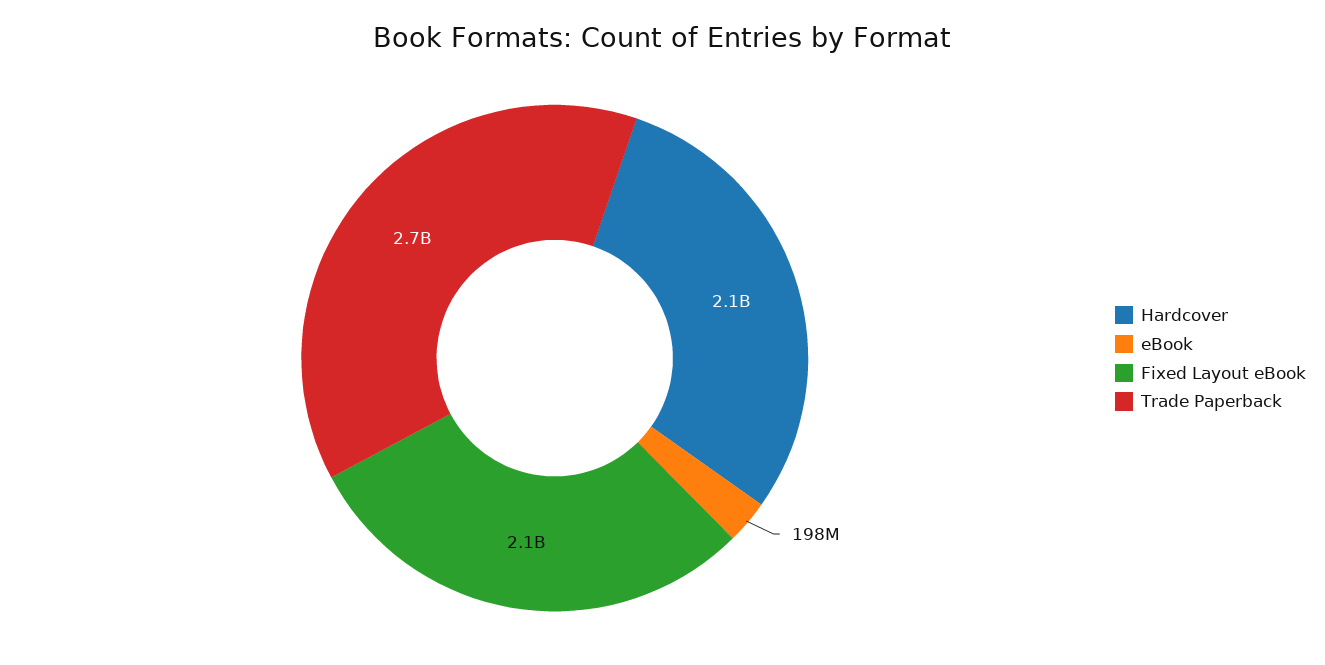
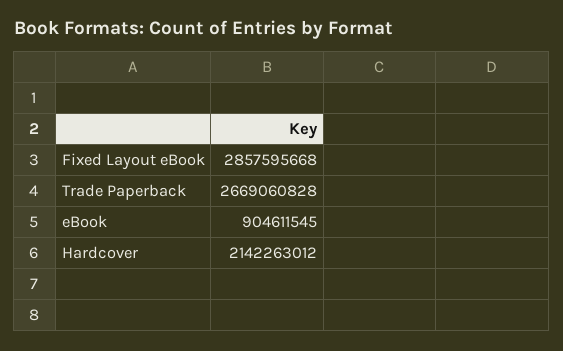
eBook: 198000000 -> 904611545
Fixed Layout eBook: 2100000000 -> 2857595668

